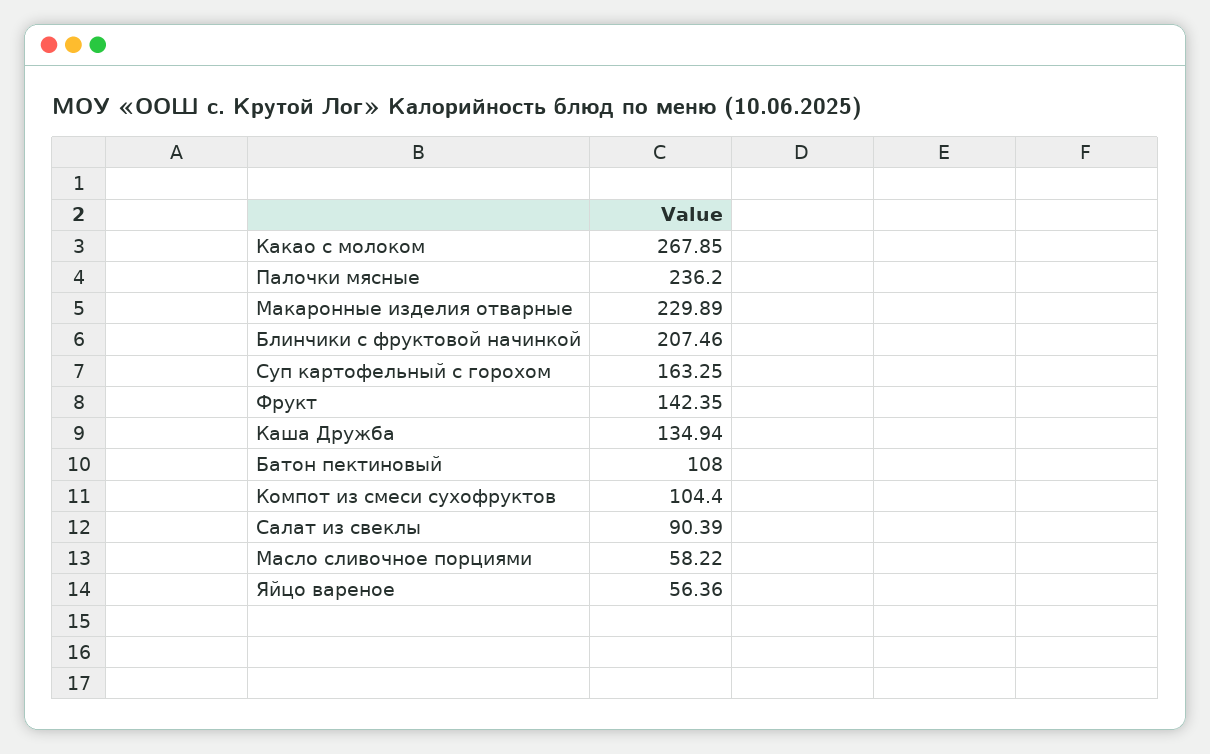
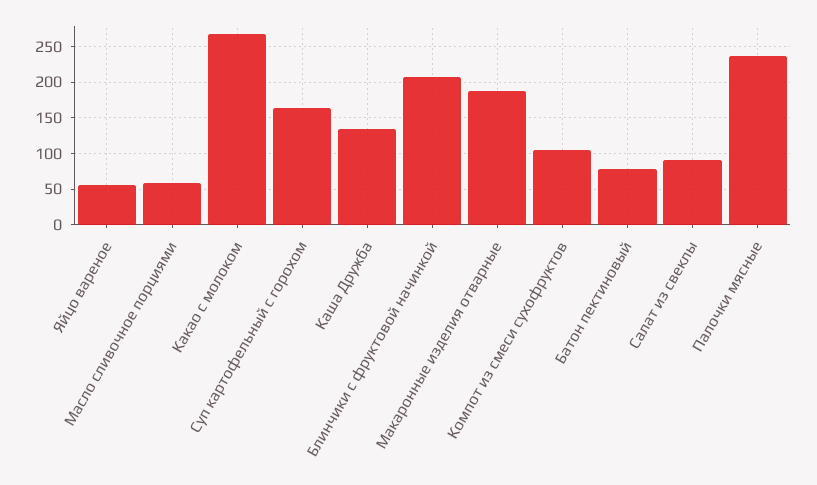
Макаронные изделия отварные: 229.89 -> 190
Фрукт: 142.35 -> none
Батон пектиновый: 108 -> 80

